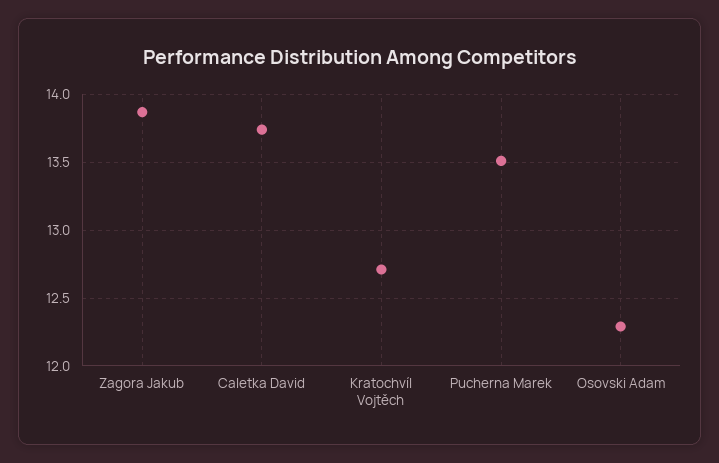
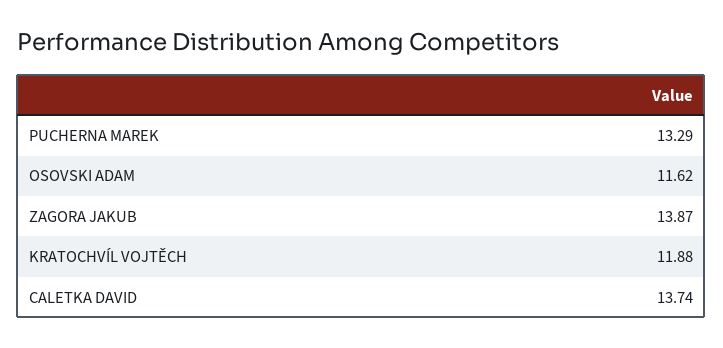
Kratochvíl Vojtěch: 12.7 -> 11.88
Pucherna Marek: 13.5 -> 13.29
Osovski Adam: 12.3 -> 11.62

